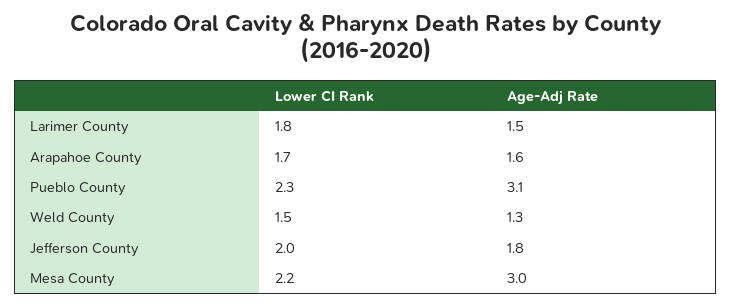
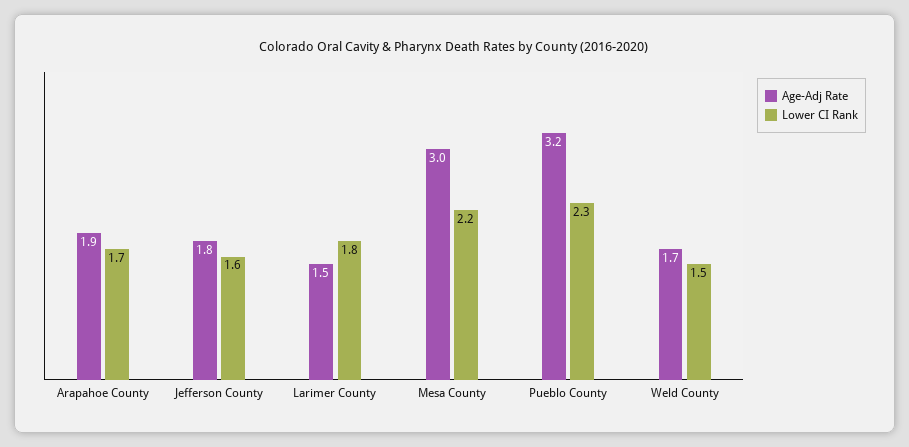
Age-Adj Rate, Arapahoe County: 1.6 -> 1.9
Age-Adj Rate, Pueblo County: 3.1 -> 3.2
Age-Adj Rate, Weld County: 1.3 -> 1.7
Lower CI Rank, Jefferson County: 2 -> 1.6

